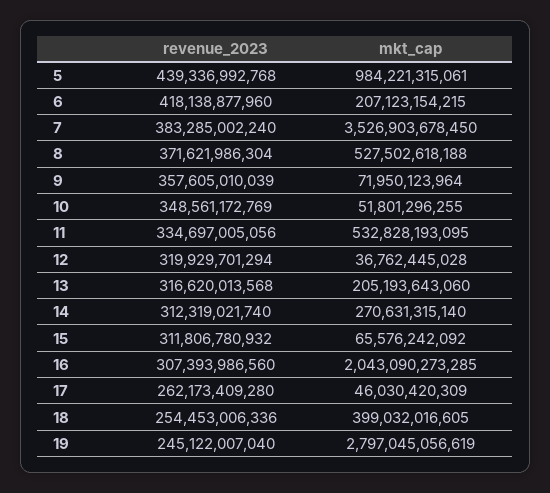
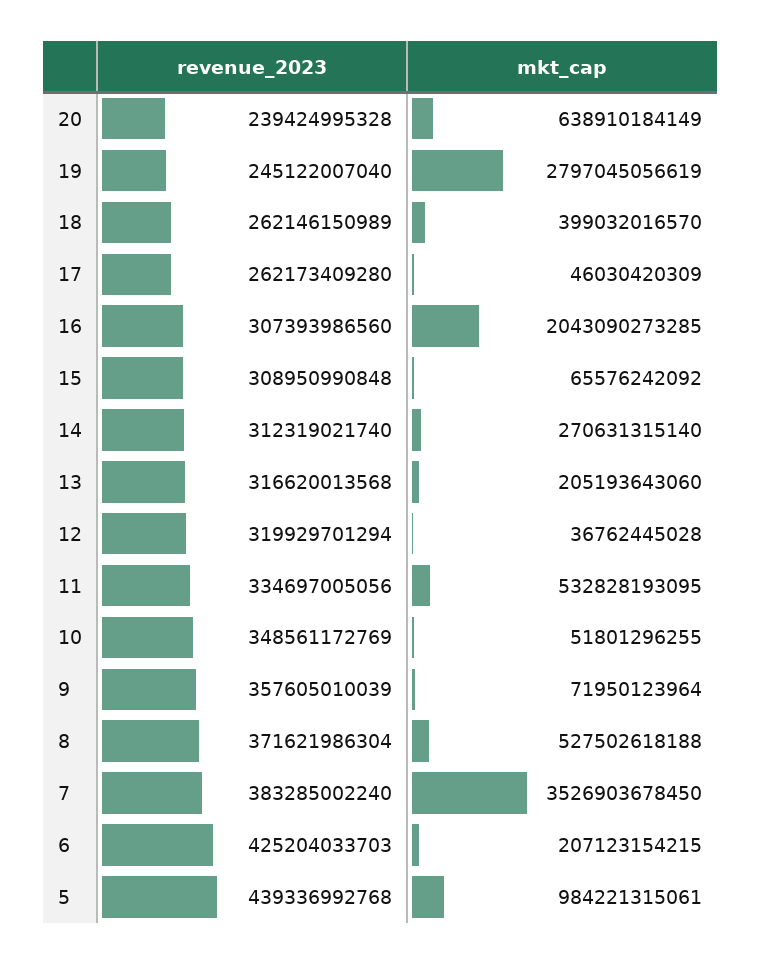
revenue_2023, 6: 418138877960 -> 425204033703
revenue_2023, 15: 311806780932 -> 308950990848
revenue_2023, 18: 254453006336 -> 262146150989
mkt_cap, 18: 399032016605 -> 399032016570
revenue_2023, 20: none -> 239424995328
mkt_cap, 20: none -> 638910184149

